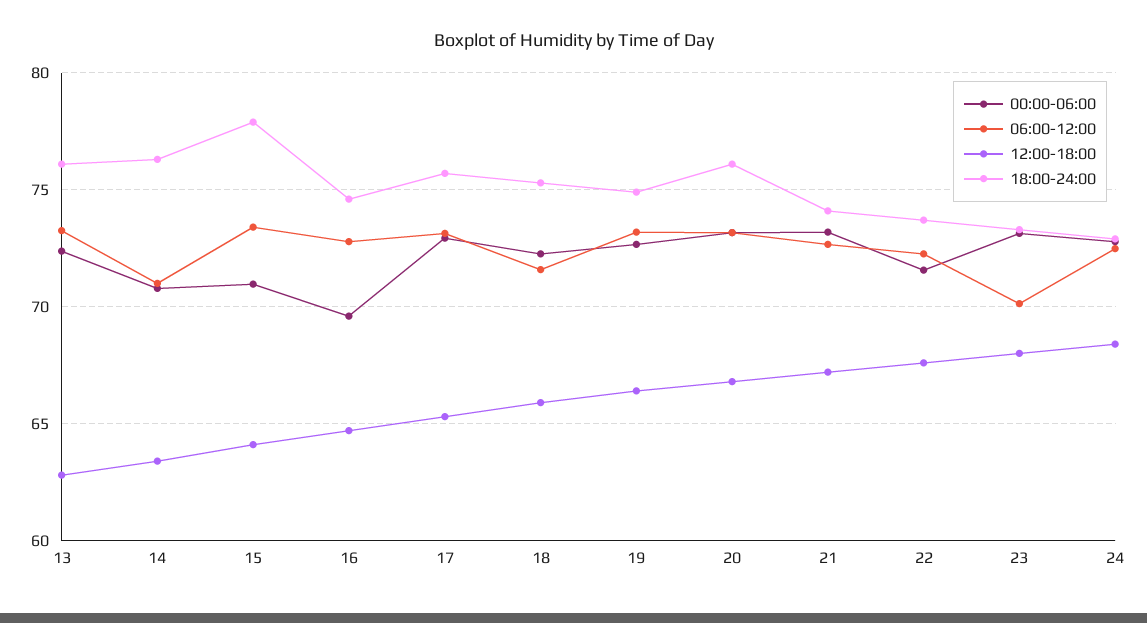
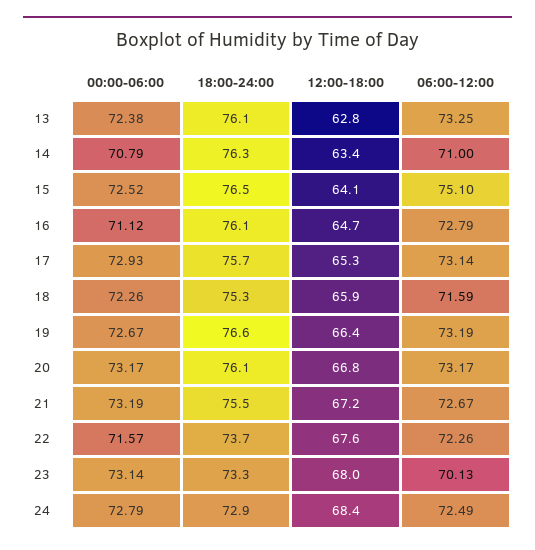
00:00-06:00, 15: 71 -> 72.52
06:00-12:00, 15: 73.5 -> 75.1
18:00-24:00, 15: 78 -> 76.5
00:00-06:00, 16: 69.5 -> 71.12
18:00-24:00, 16: 74.5 -> 76.1
18:00-24:00, 19: 75 -> 76.6
18:00-24:00, 21: 74 -> 75.5

